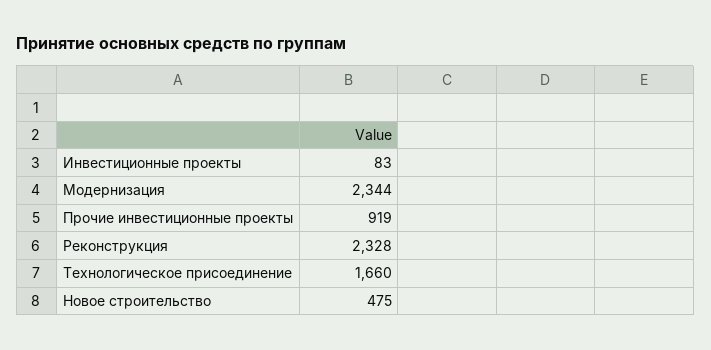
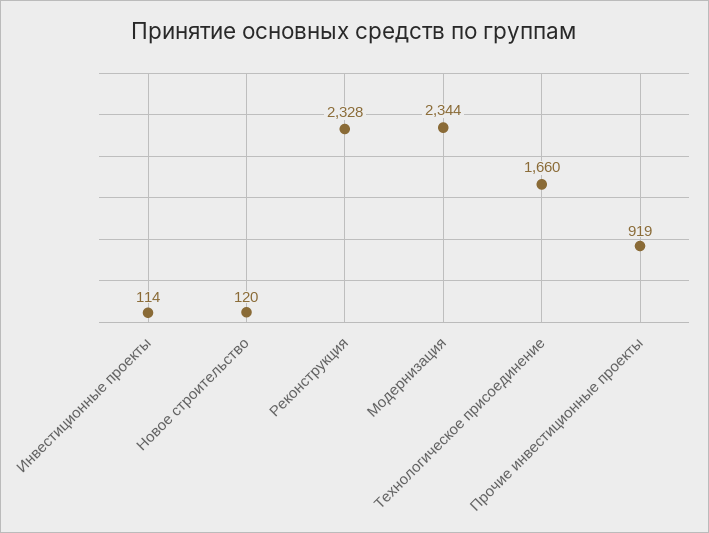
Инвестиционные проекты: 83 -> 114
Новое строительство: 475 -> 120

